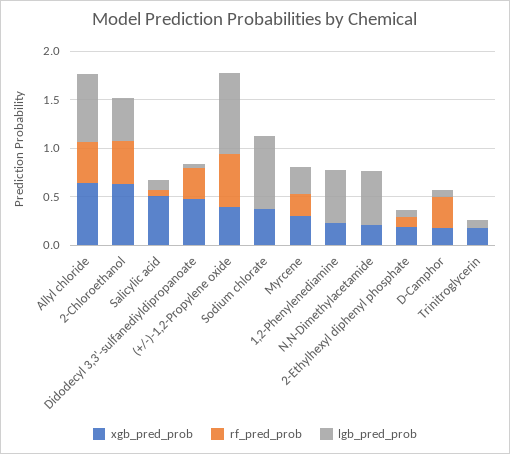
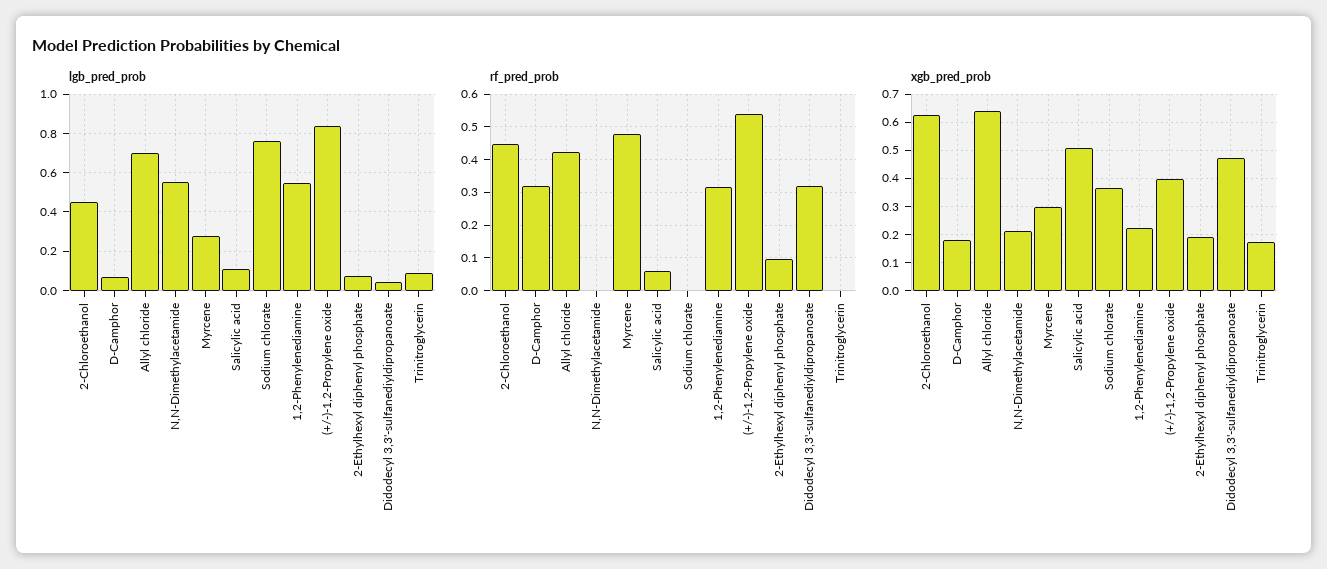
rf_pred_prob, Myrcene: 0.2 -> 0.48
rf_pred_prob, 1,2-Phenylenediamine: 0 -> 0.32

